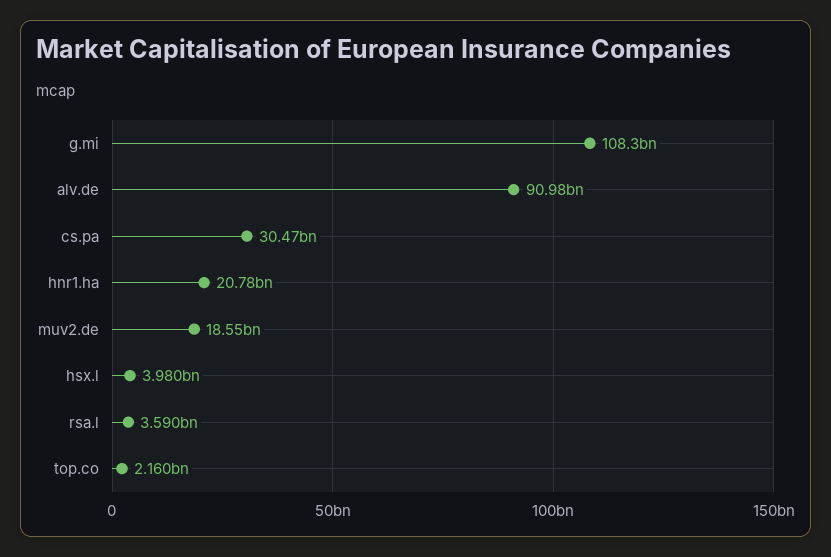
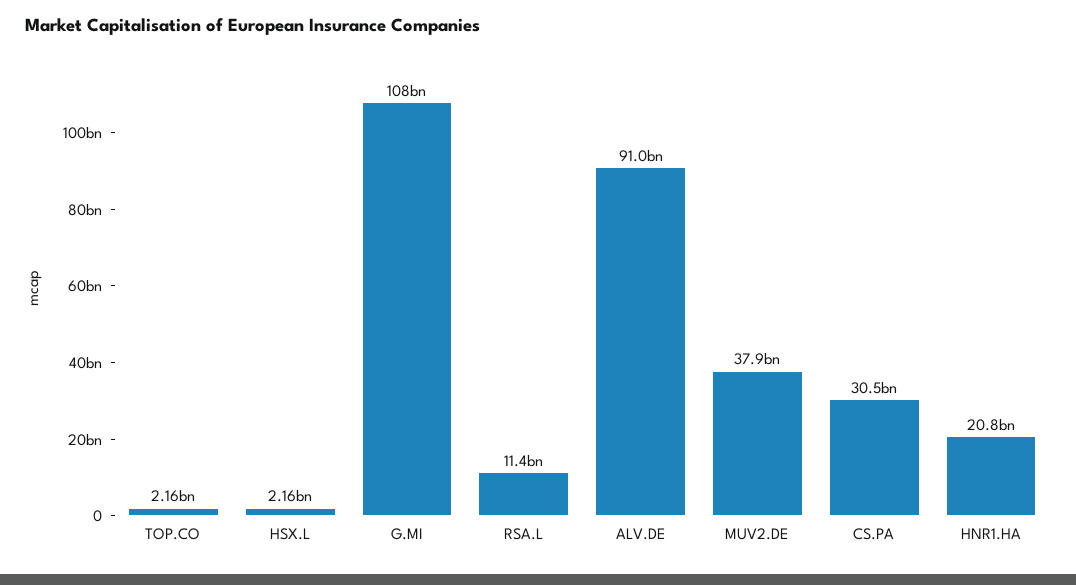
muv2.de: 18550000000 -> 37900000000
hsx.l: 3980000000 -> 2160000000
rsa.l: 3590000000 -> 11400000000

